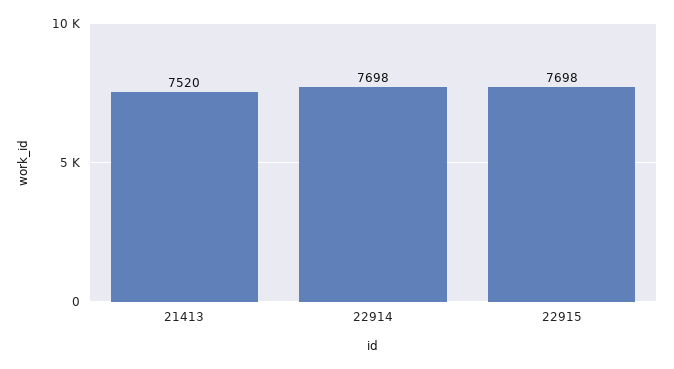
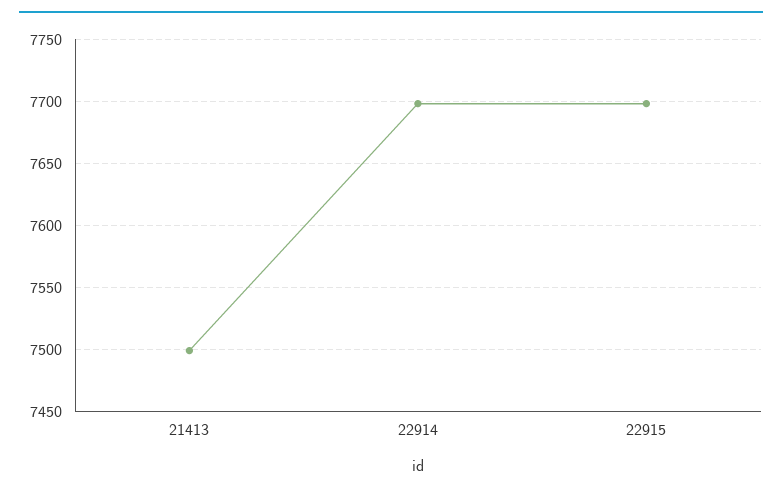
21413: 7520 -> 7500

